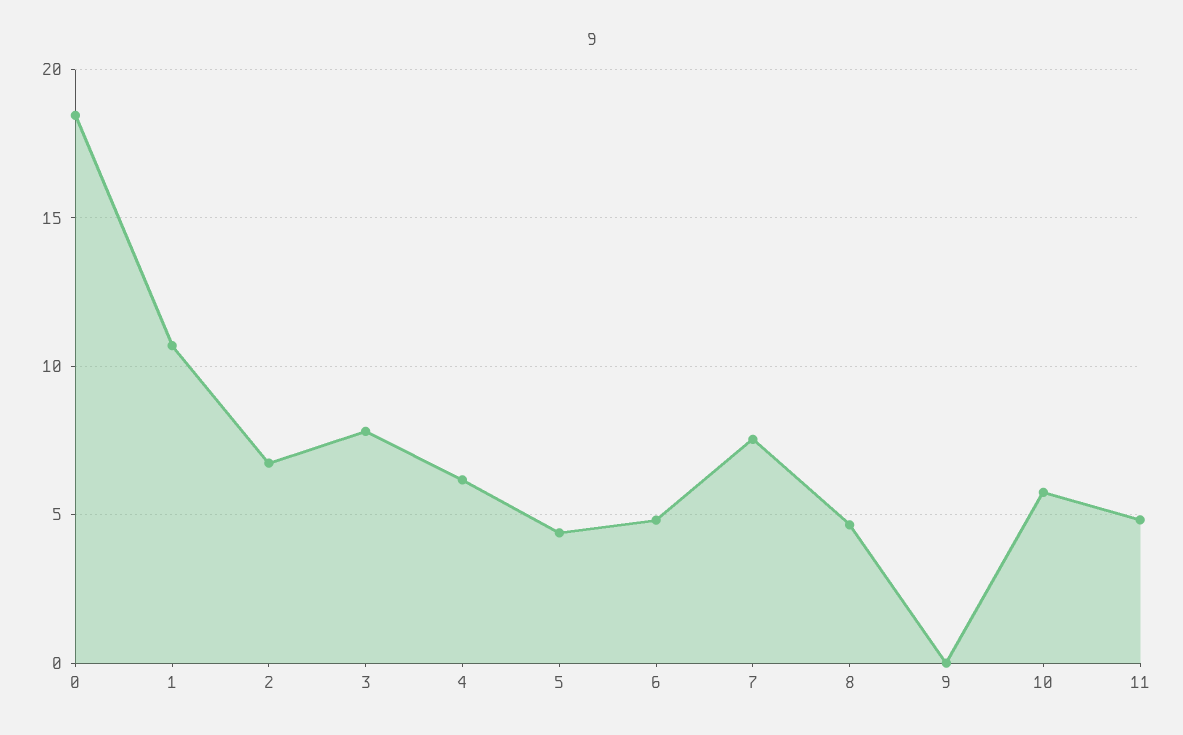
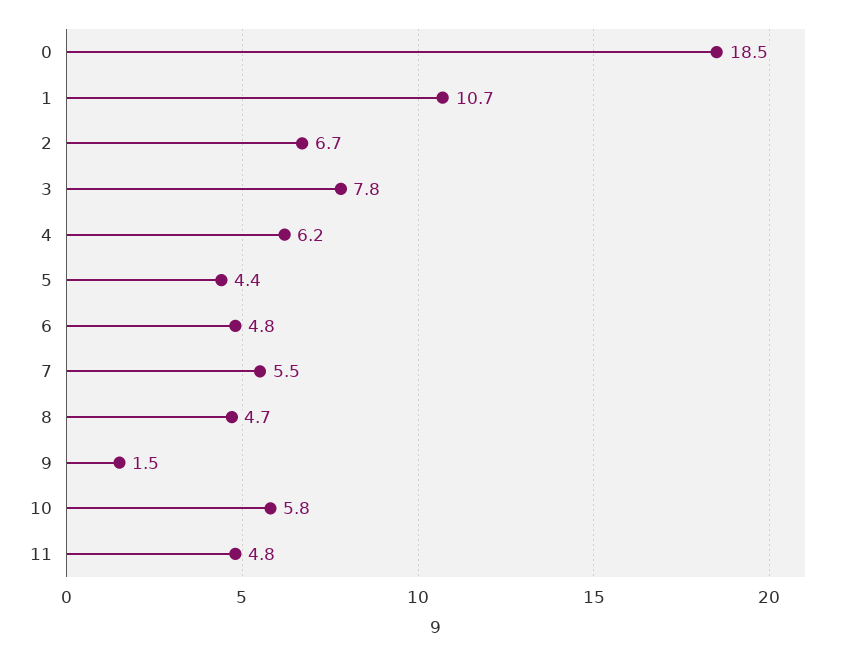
7: 7.5 -> 5.5
9: 0 -> 1.5

